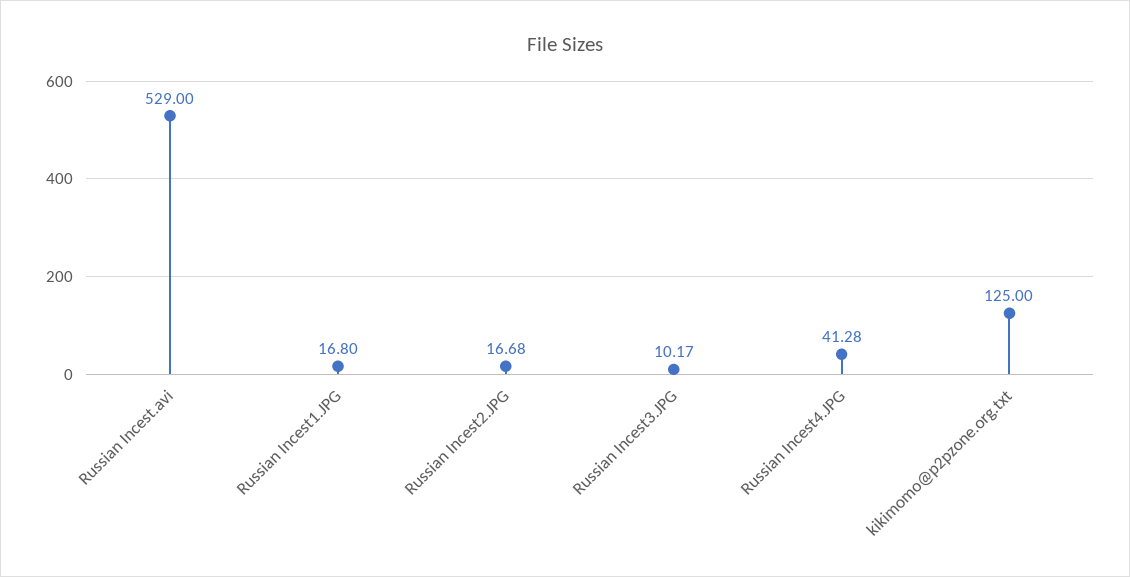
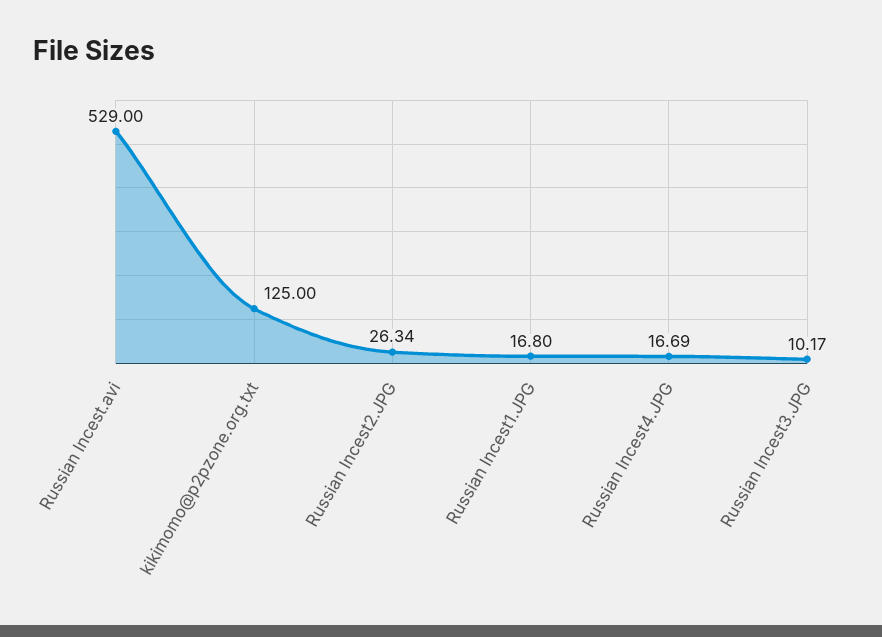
Russian Incest2.JPG: 16.68 -> 26.34
Russian Incest4.JPG: 41.28 -> 16.69

